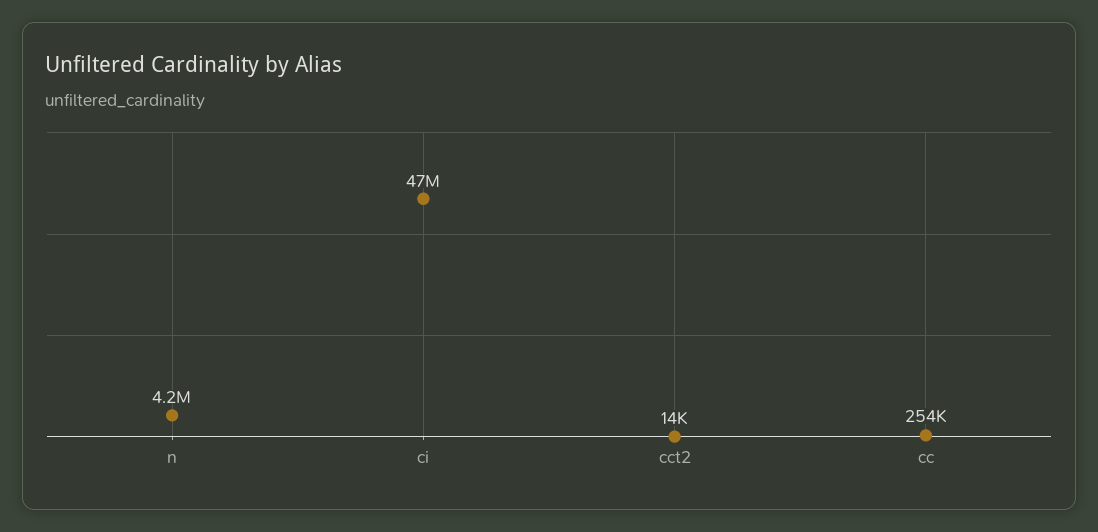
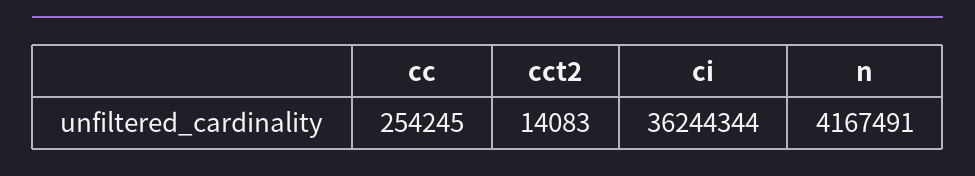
ci: 47000000 -> 36244344

